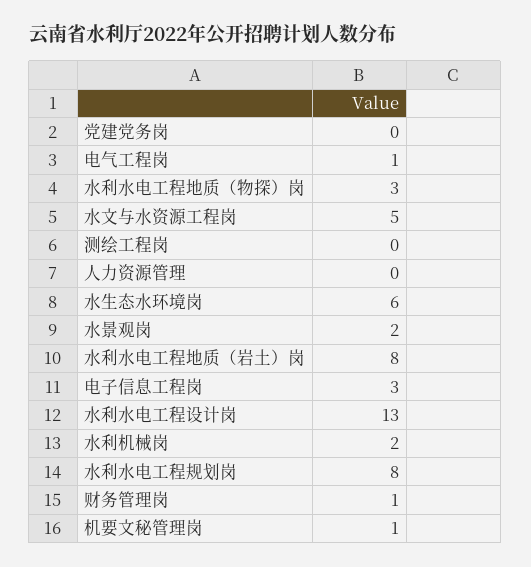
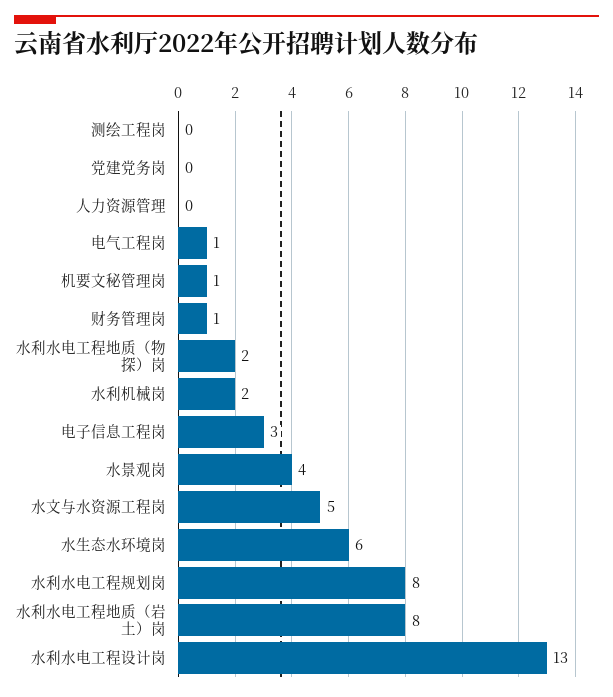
水利水电工程地质（物探）岗: 3 -> 2
水景观岗: 2 -> 4

